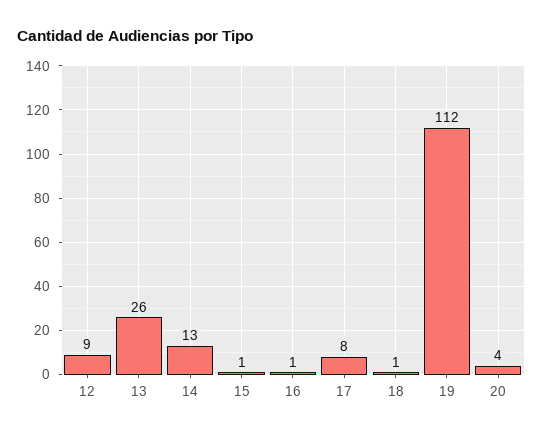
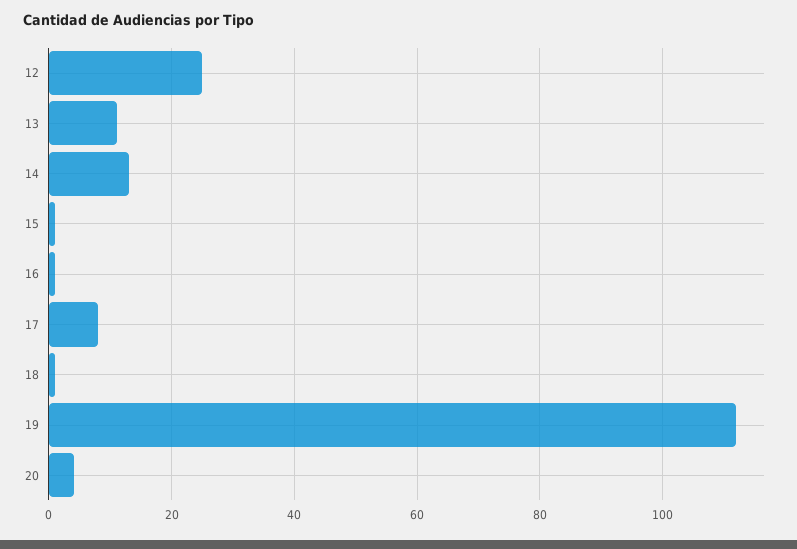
12: 9 -> 25
13: 26 -> 10

